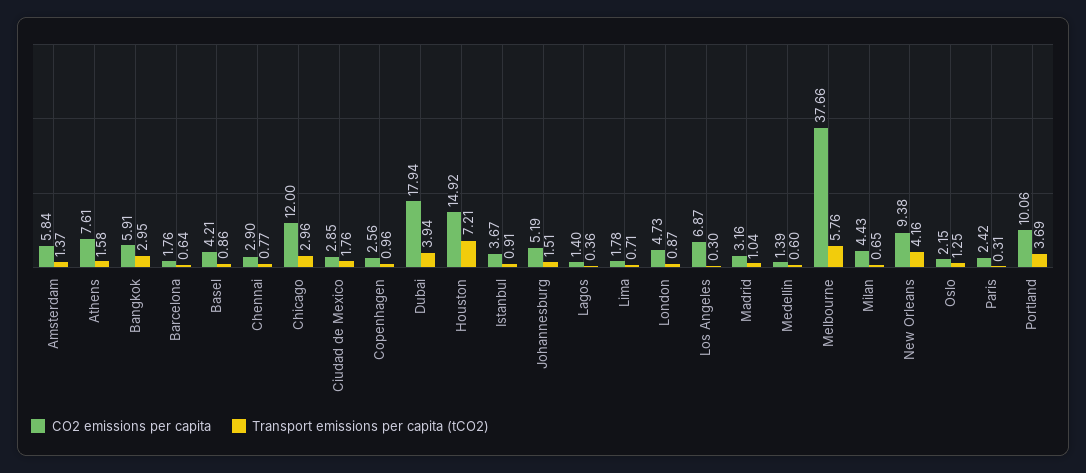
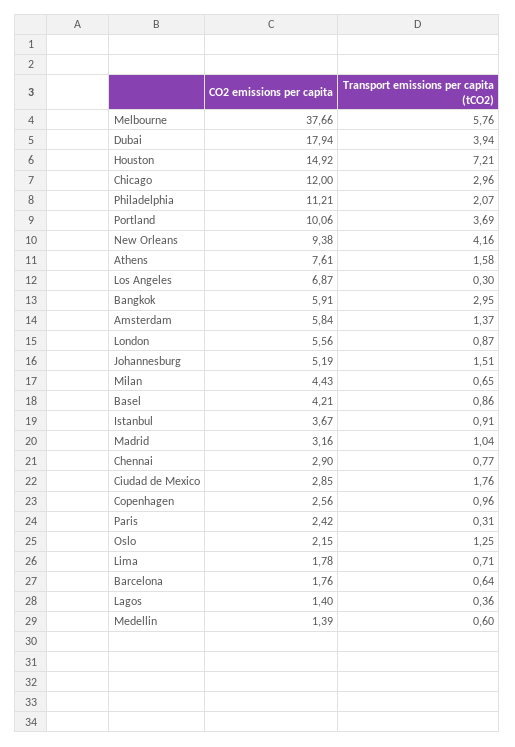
CO2 emissions per capita, London: 4.73 -> 5.56
CO2 emissions per capita, Philadelphia: none -> 11.21
Transport emissions per capita (tCO2), Philadelphia: none -> 2.07

